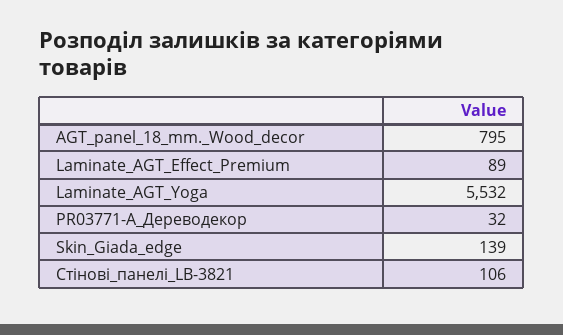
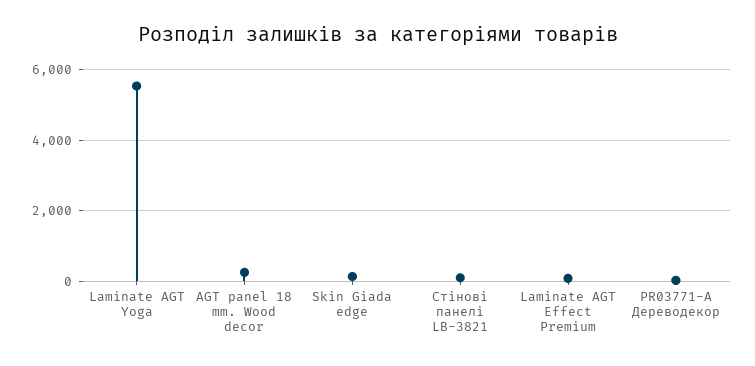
AGT_panel_18_mm._Wood_decor: 795 -> 200

